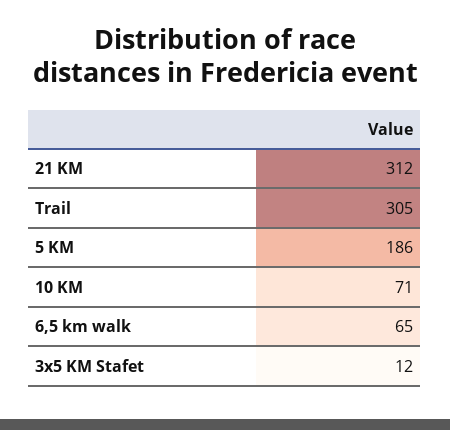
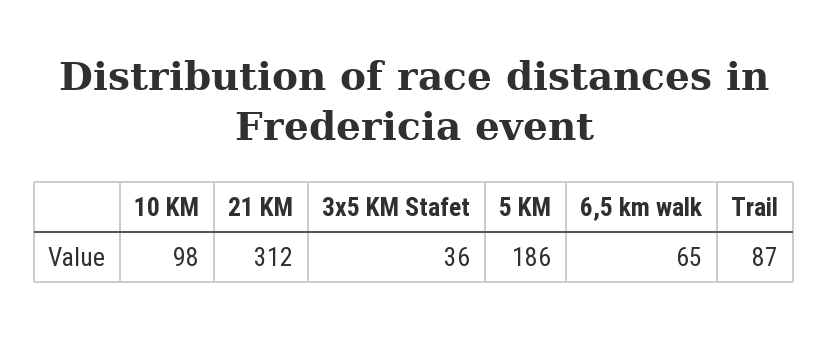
Trail: 305 -> 87
10 KM: 71 -> 98
3x5 KM Stafet: 12 -> 36

